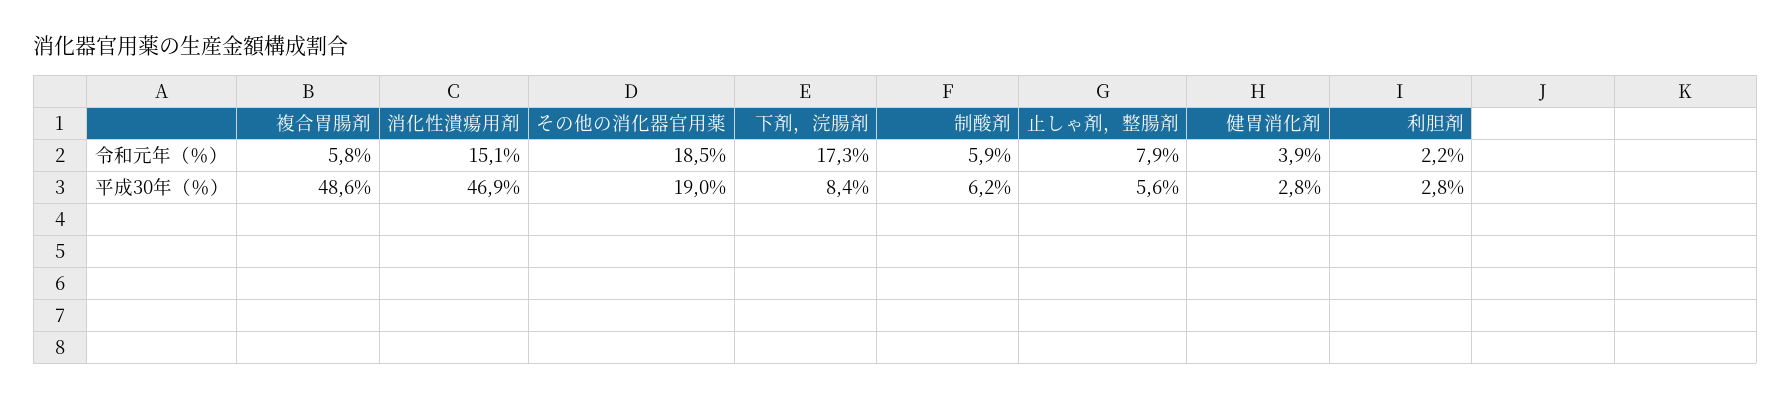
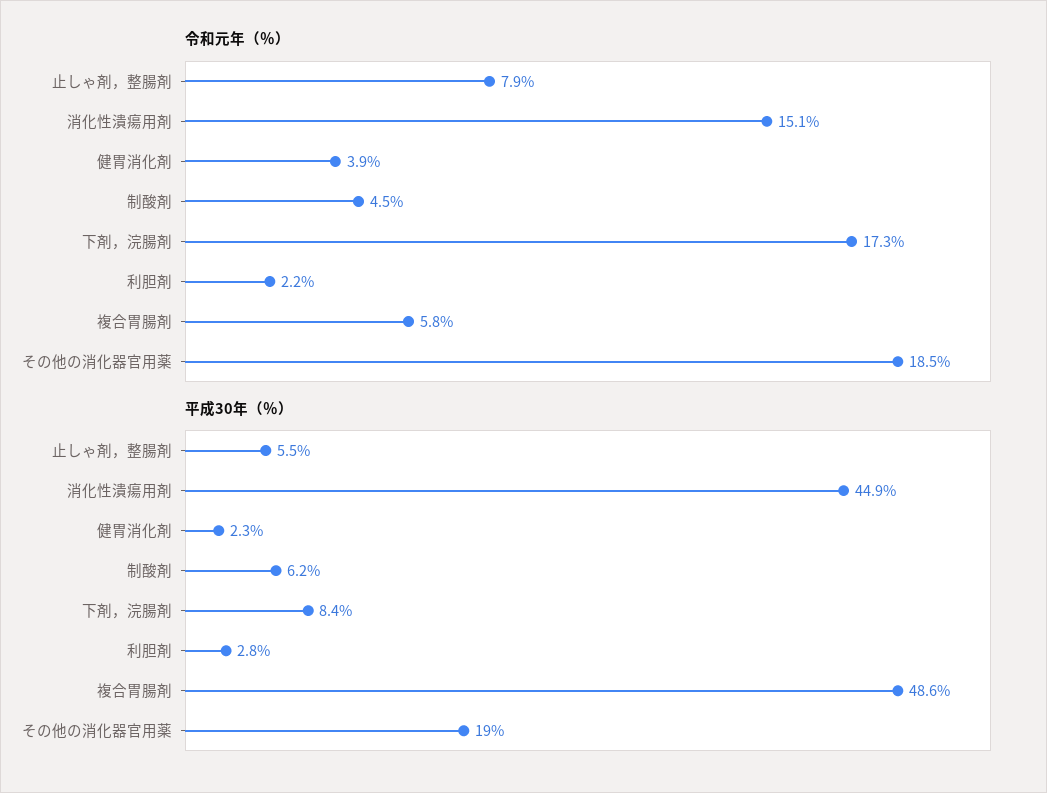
令和元年（％）, 制酸剤: 5.9 -> 4.5
平成30年（％）, 消化性潰瘍用剤: 46.9 -> 44.9
平成30年（％）, 止しゃ剤，整腸剤: 5.6 -> 5.5
平成30年（％）, 健胃消化剤: 2.8 -> 2.3

